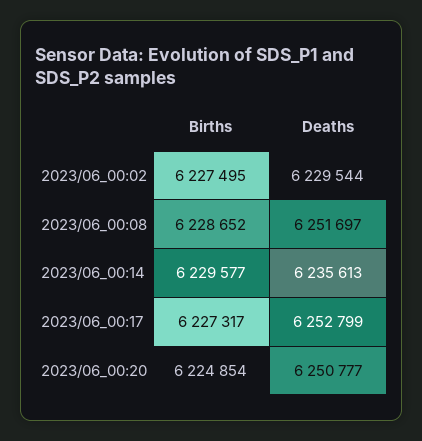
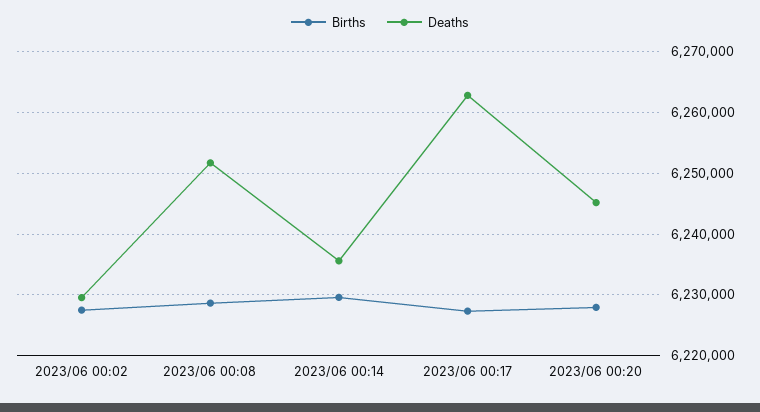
Deaths, 2023/06_00:17: 6252799 -> 6263000
Births, 2023/06_00:20: 6224854 -> 6228000
Deaths, 2023/06_00:20: 6250777 -> 6245000

